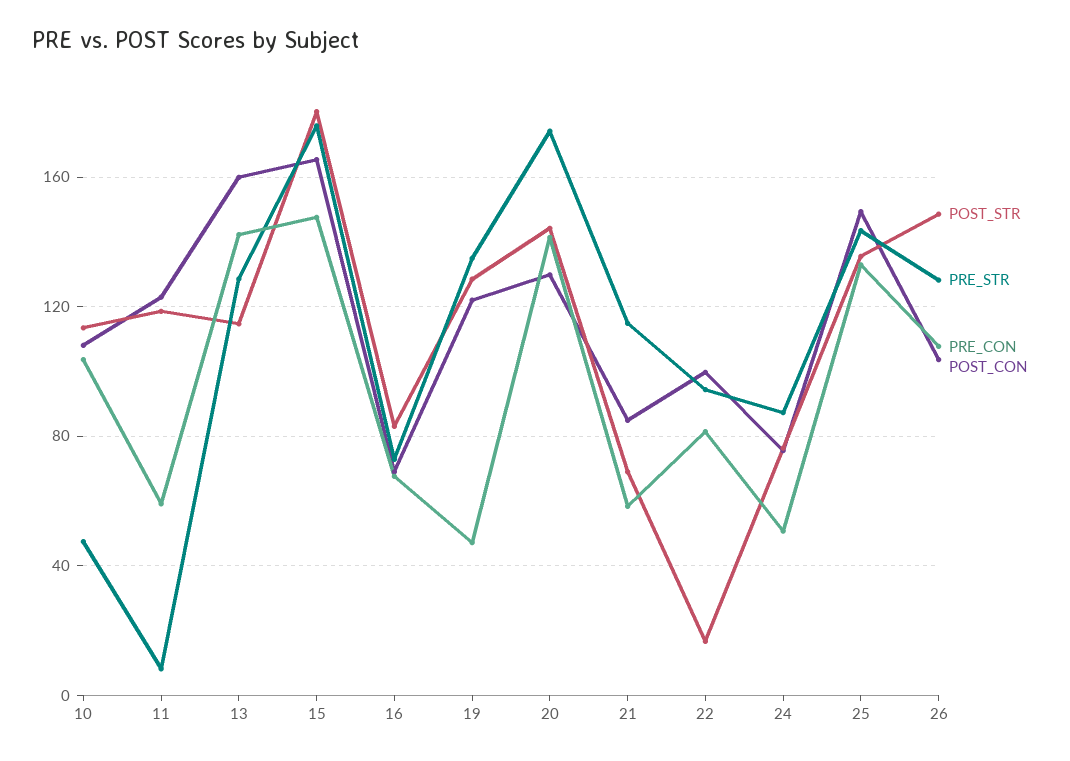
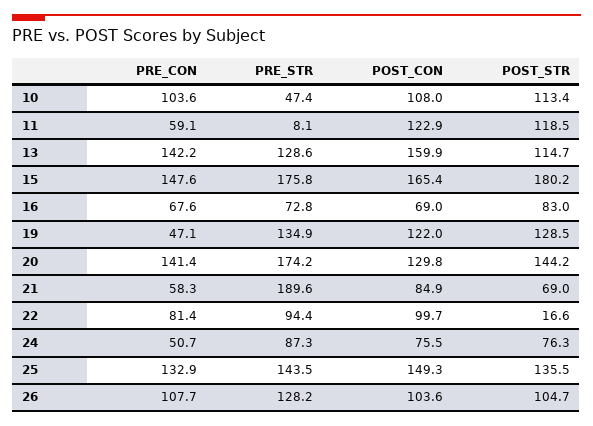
PRE_STR, 21: 115 -> 189.6
POST_STR, 26: 150 -> 104.7

